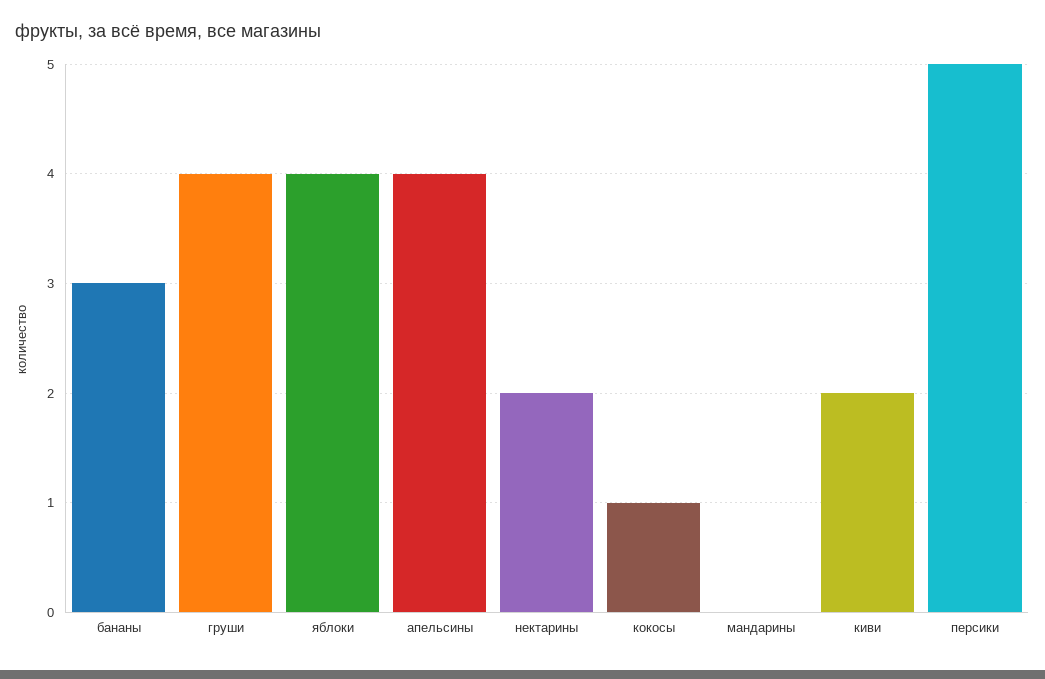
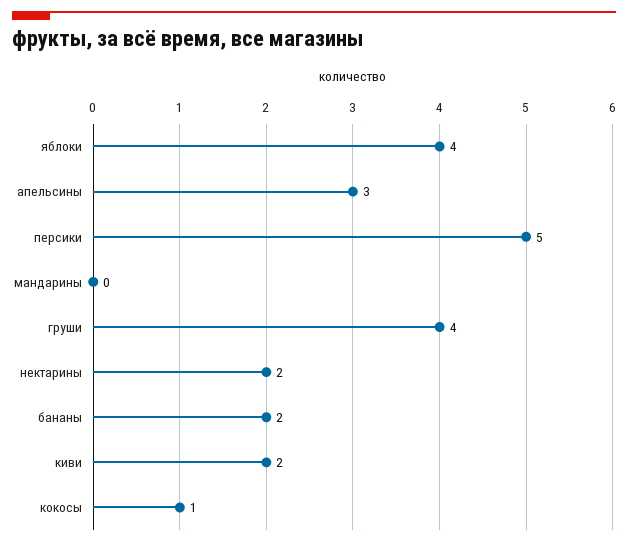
бананы: 3 -> 2
апельсины: 4 -> 3

